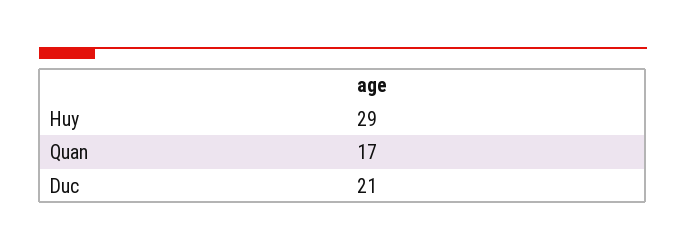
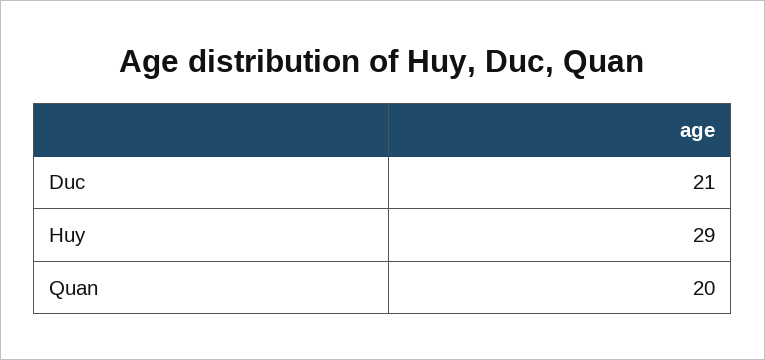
Quan: 17 -> 20

